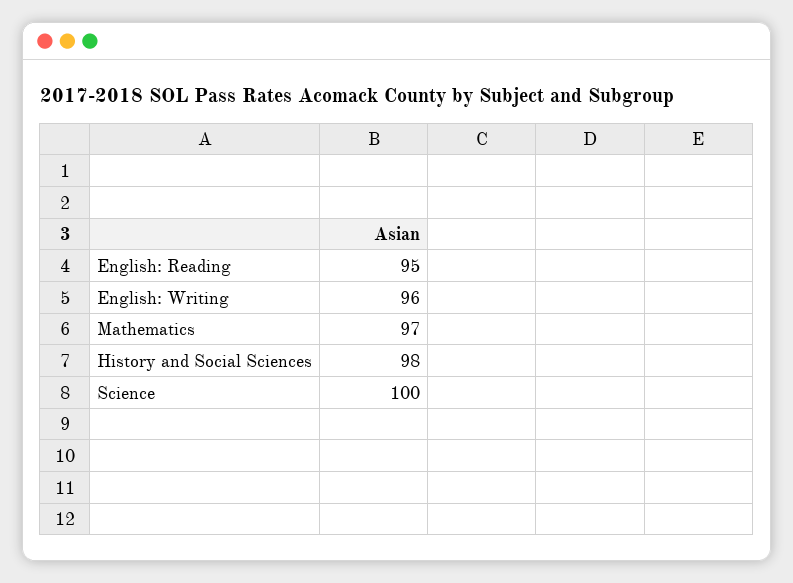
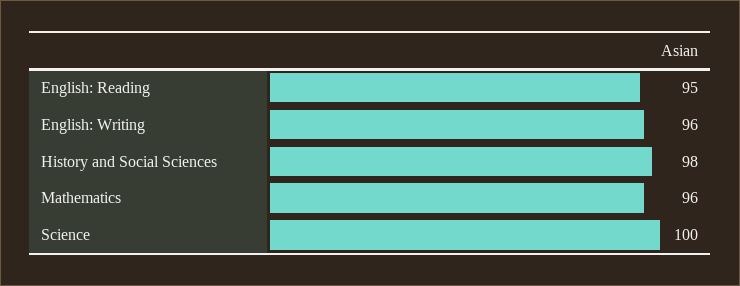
Mathematics: 97 -> 96

